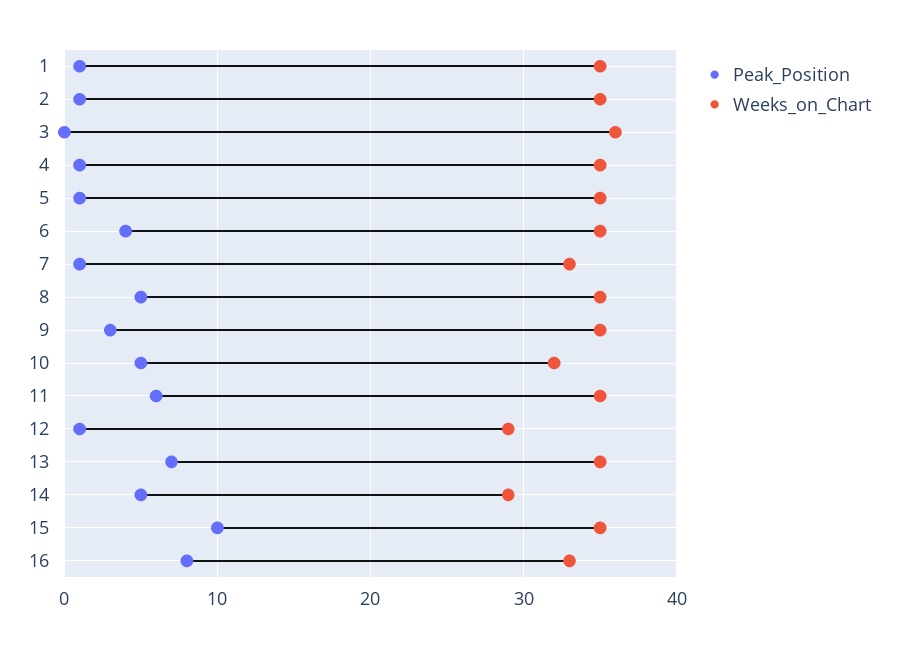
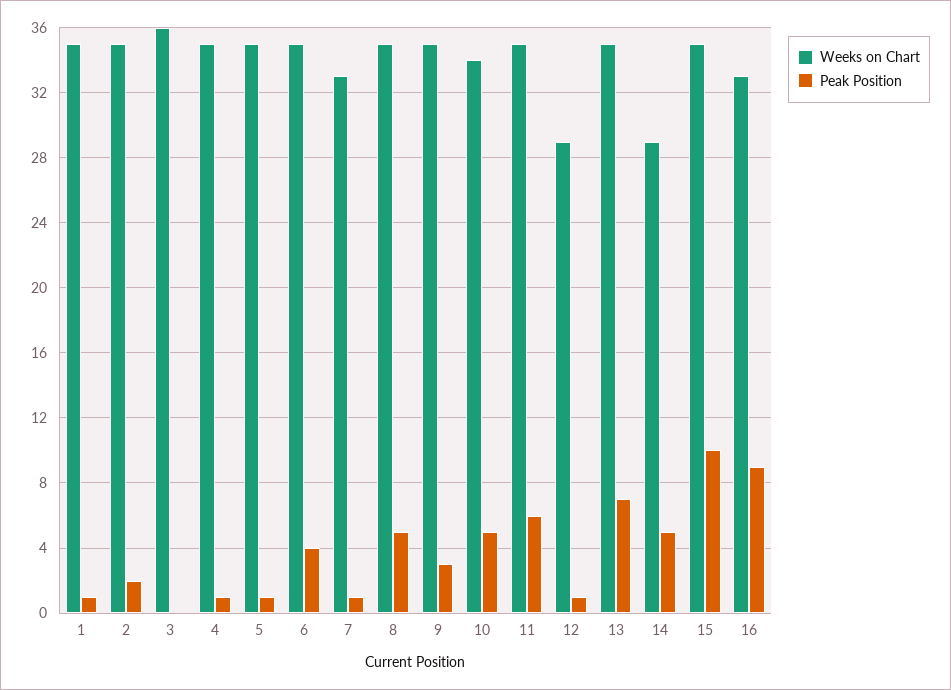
Peak_Position, 2: 1 -> 2
Weeks_on_Chart, 10: 32 -> 34
Peak_Position, 16: 8 -> 9

